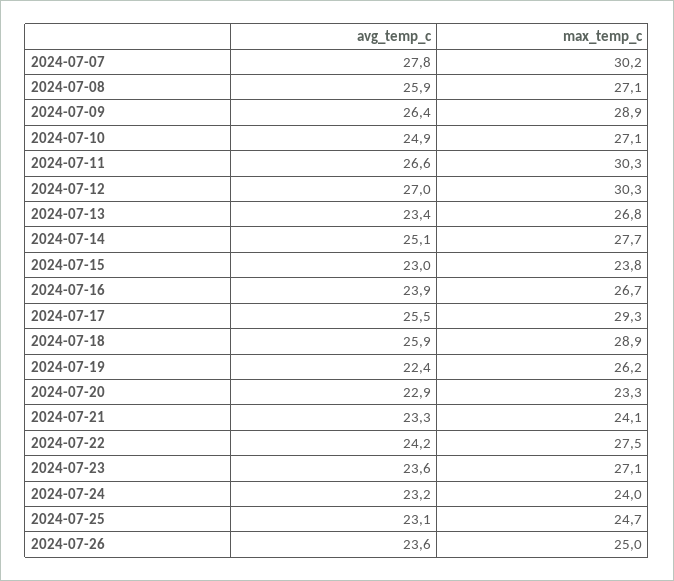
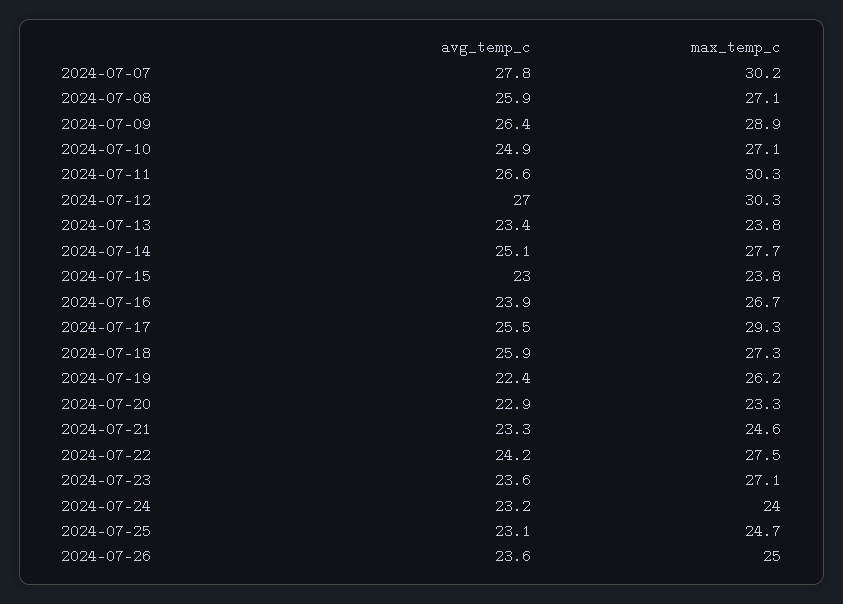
max_temp_c, 2024-07-13: 26.8 -> 23.8
max_temp_c, 2024-07-18: 28.9 -> 27.3
max_temp_c, 2024-07-21: 24.1 -> 24.6

